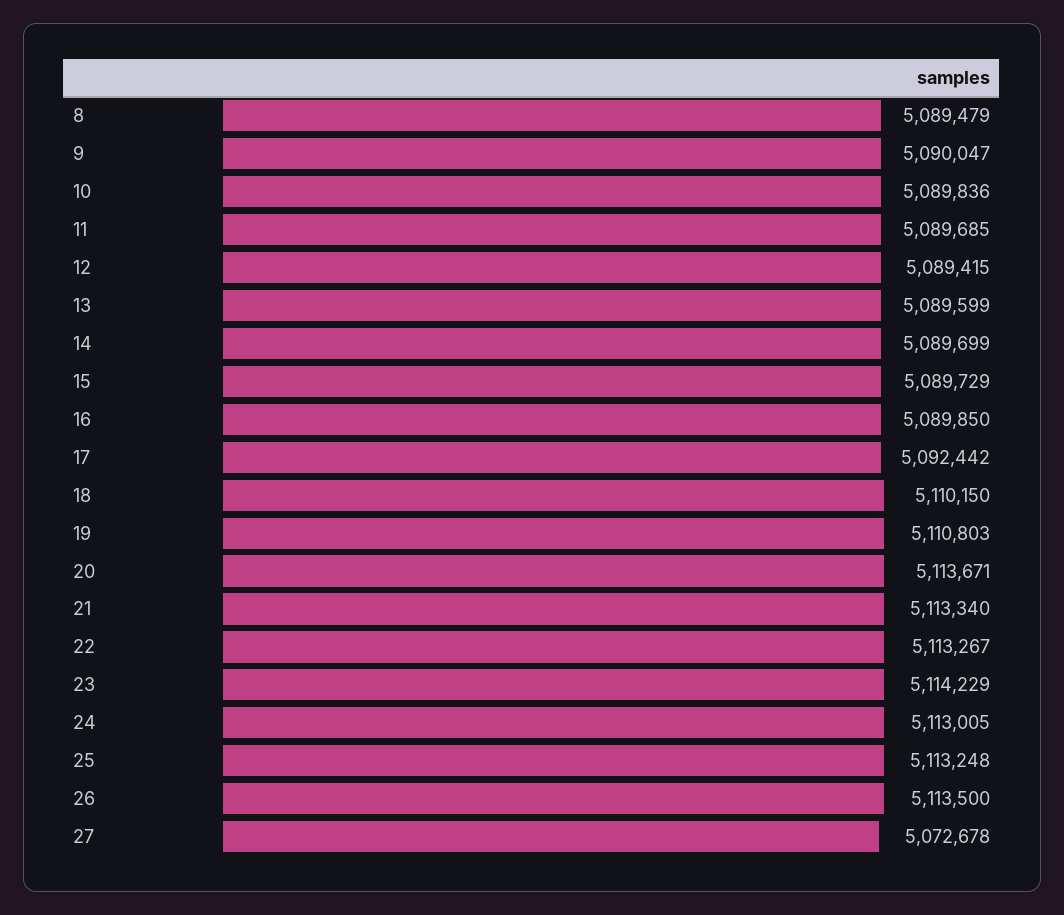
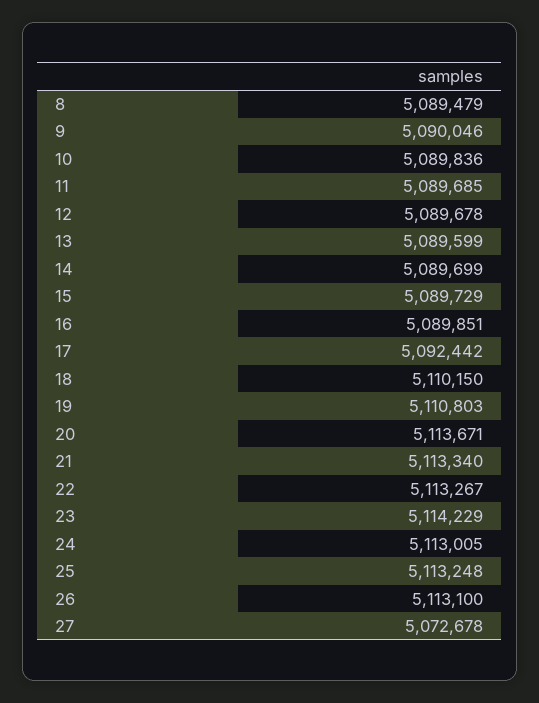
9: 5090047 -> 5090046
12: 5089415 -> 5089678
16: 5089850 -> 5089851
26: 5113500 -> 5113100

